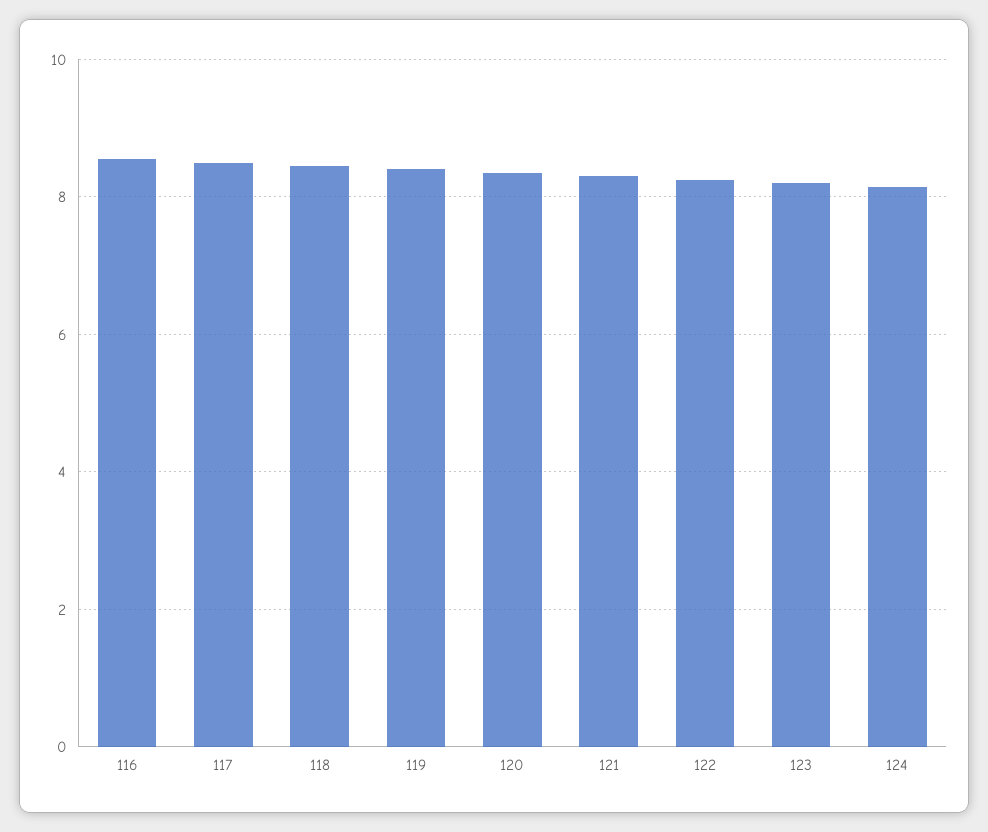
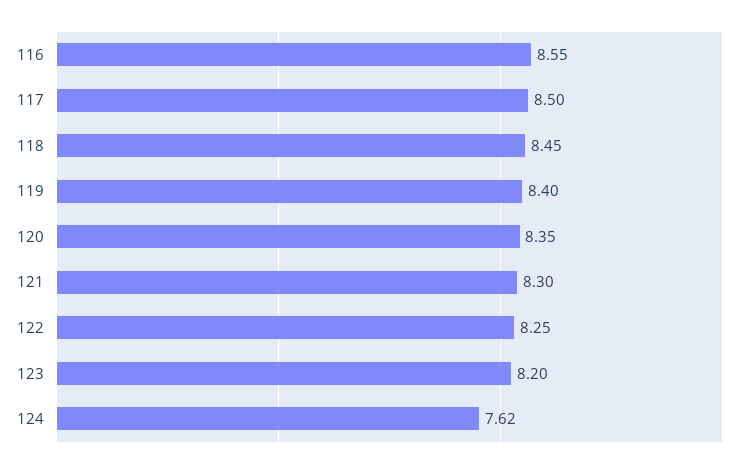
124: 8.2 -> 7.62

